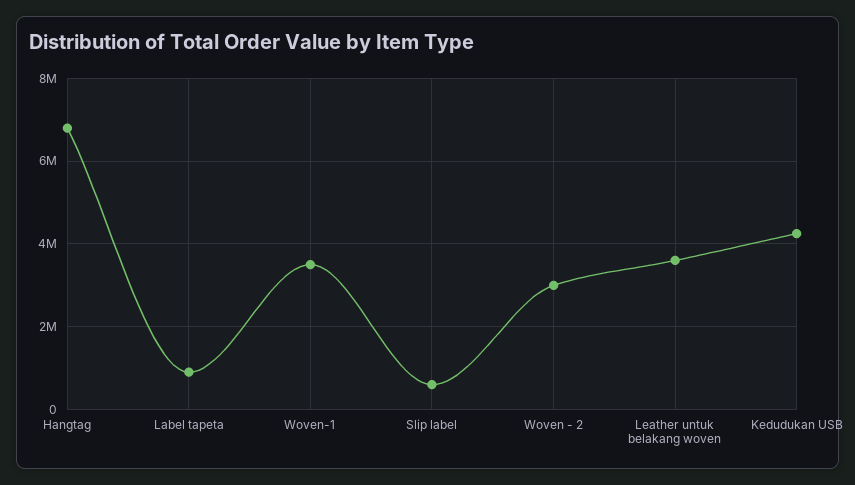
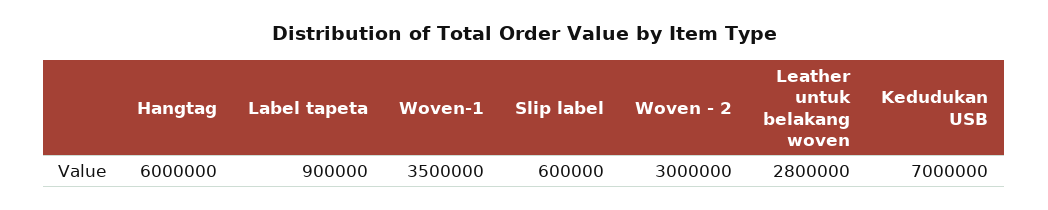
Hangtag: 6800000 -> 6000000
Leather untuk belakang woven: 3600000 -> 2800000
Kedudukan USB: 4200000 -> 7000000

